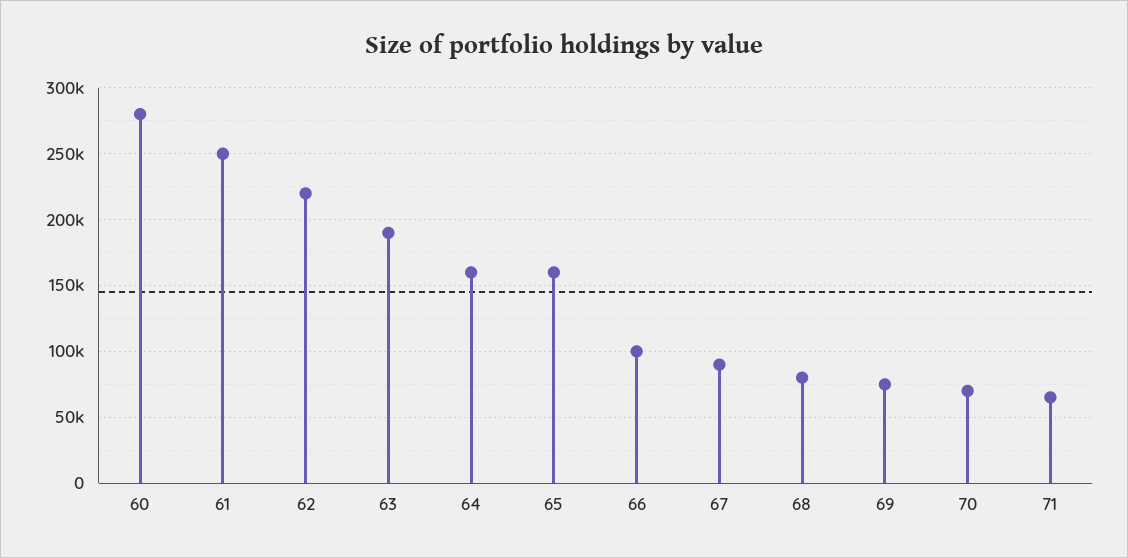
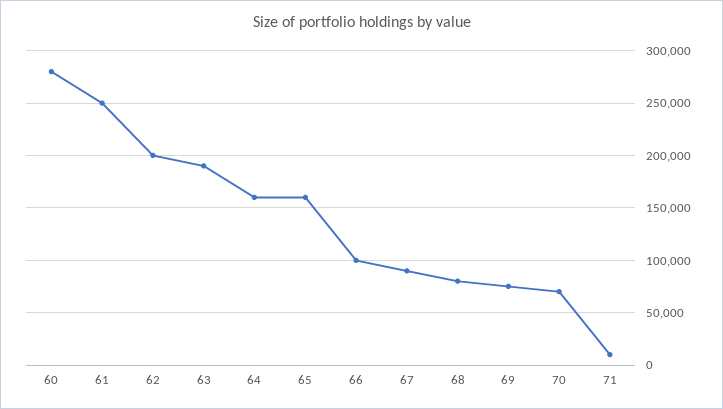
62: 220000 -> 200000
71: 65000 -> 10000

